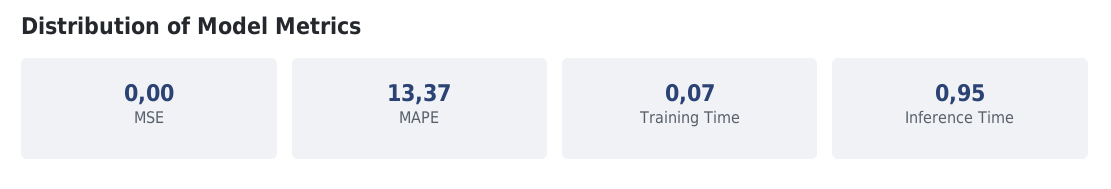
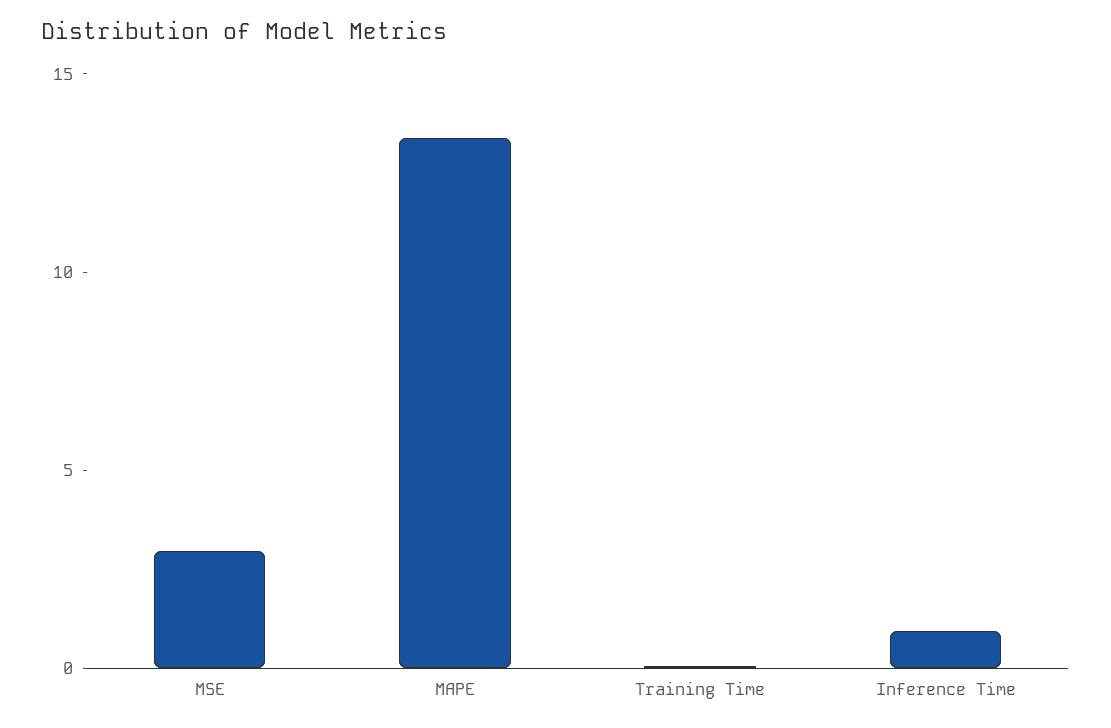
MSE: 0 -> 3

